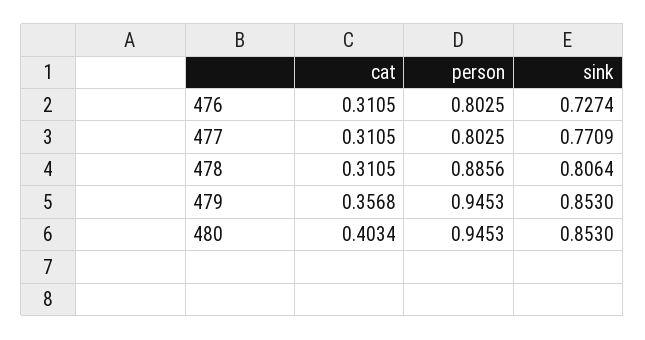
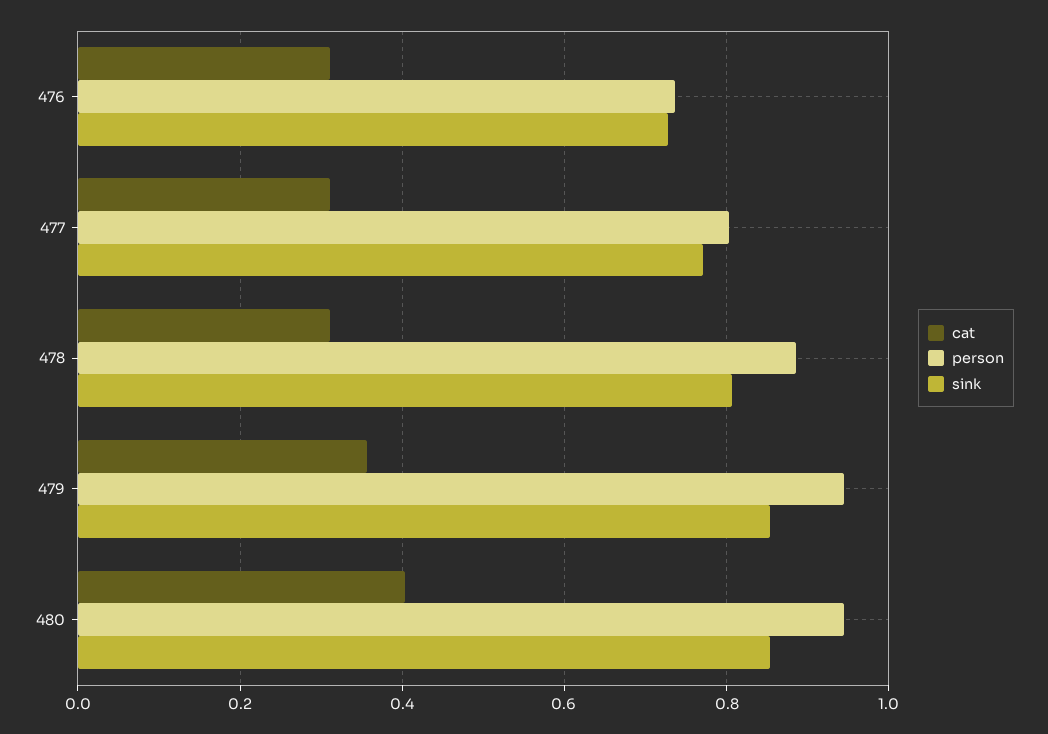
person, 476: 0.8025 -> 0.74

